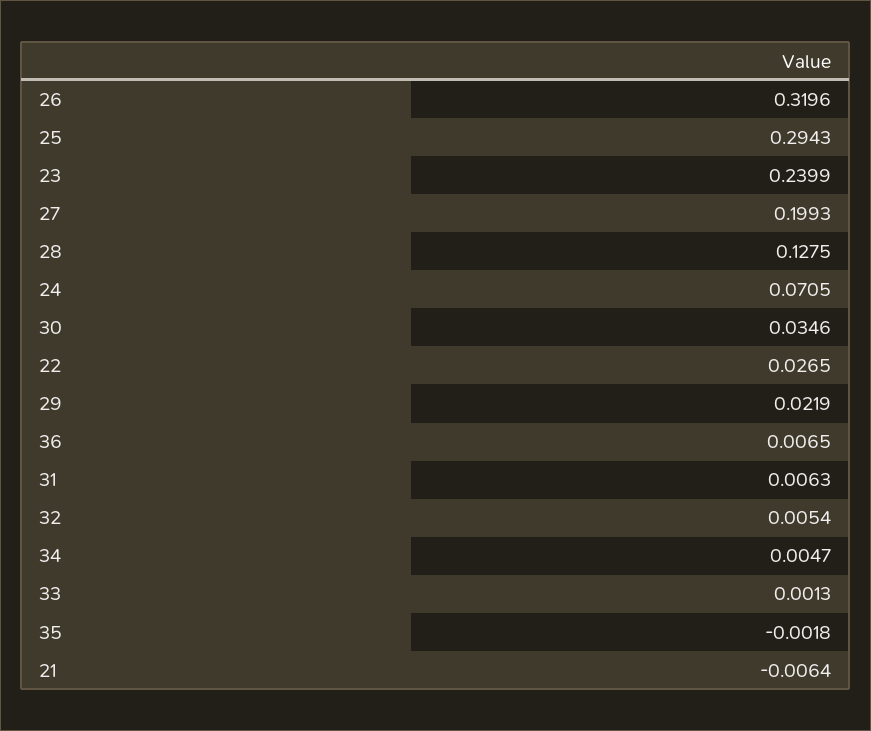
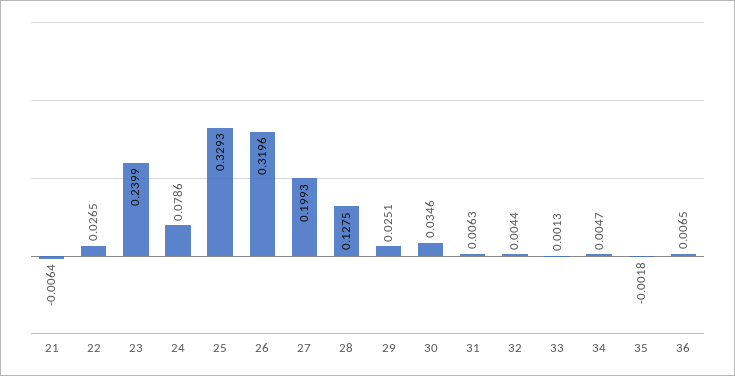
25: 0.2943 -> 0.3293
24: 0.0705 -> 0.0786
29: 0.0219 -> 0.0251
32: 0.0054 -> 0.0044

